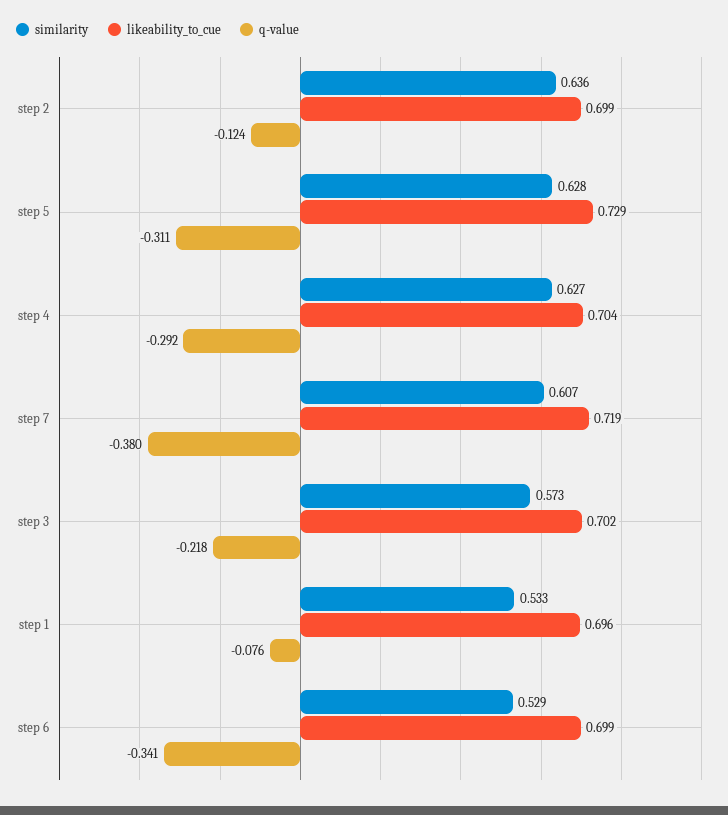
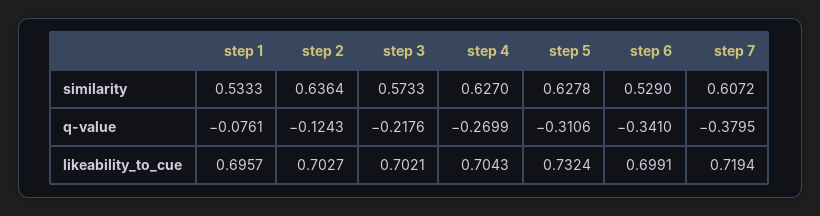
likeability_to_cue, step 2: 0.699 -> 0.7027
likeability_to_cue, step 5: 0.729 -> 0.7324
q-value, step 4: -0.292 -> -0.2699

